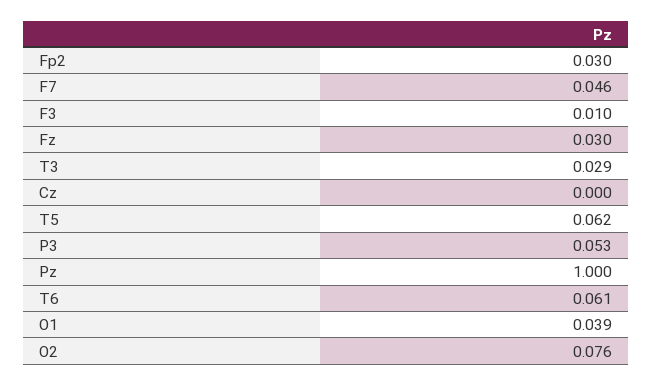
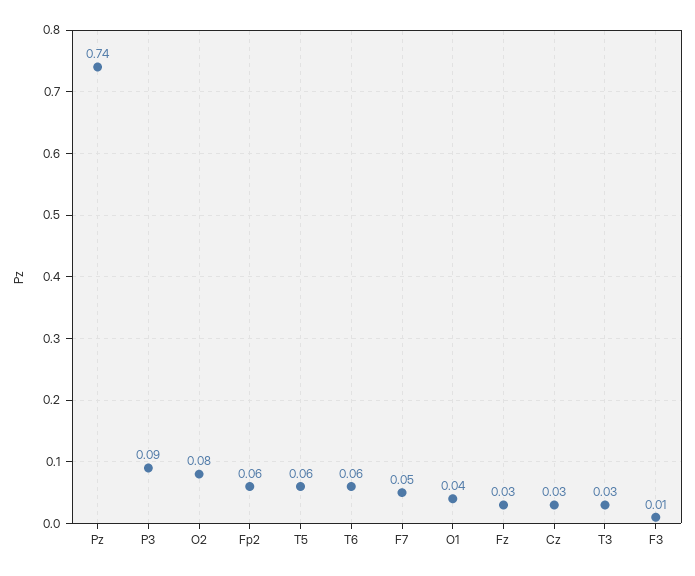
Fp2: 0.03 -> 0.06
Cz: 0 -> 0.03
P3: 0.053 -> 0.09
Pz: 1 -> 0.74

